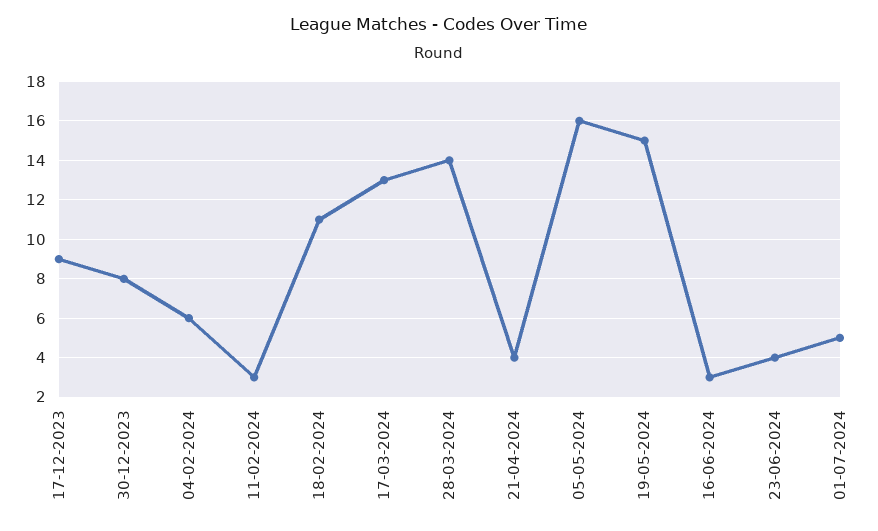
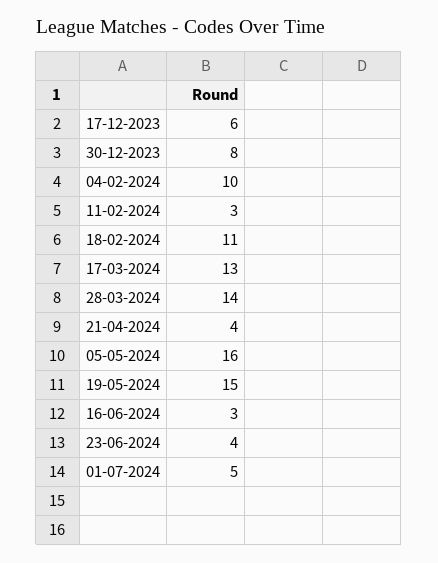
17-12-2023: 9 -> 6
04-02-2024: 6 -> 10

